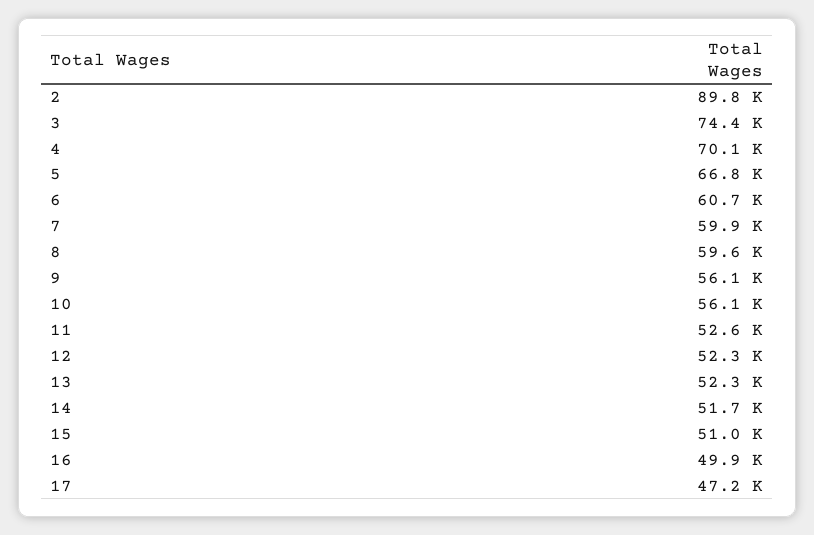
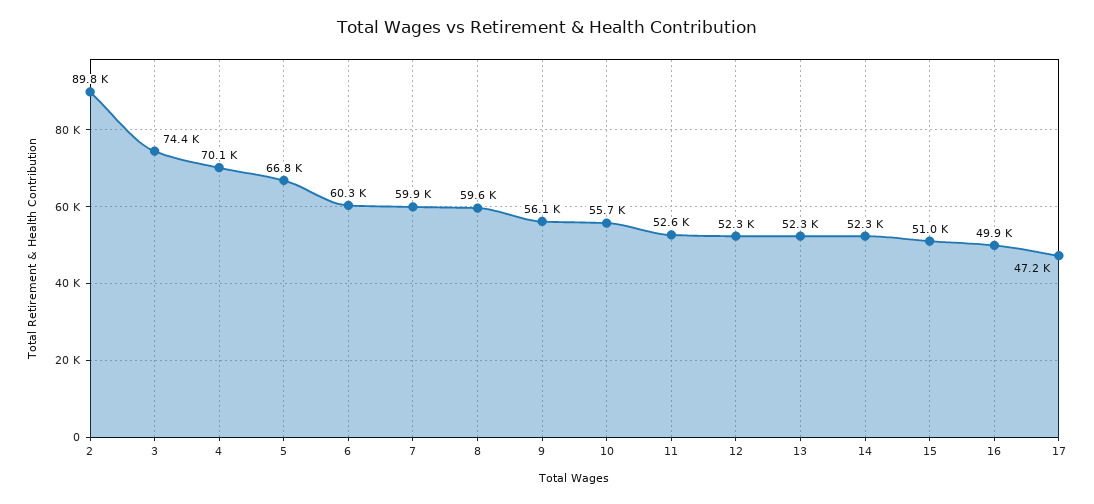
6: 60700 -> 60300
10: 56100 -> 55700
14: 51700 -> 52300

